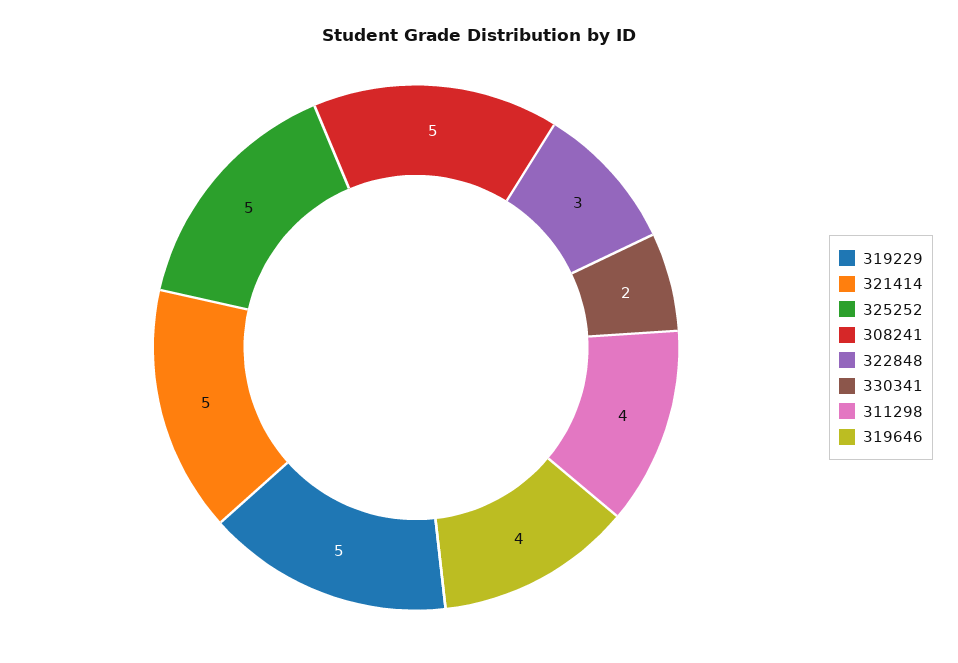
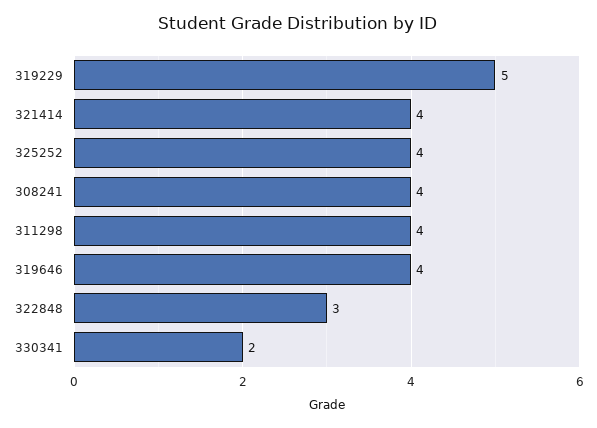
321414: 5 -> 4
325252: 5 -> 4
308241: 5 -> 4

